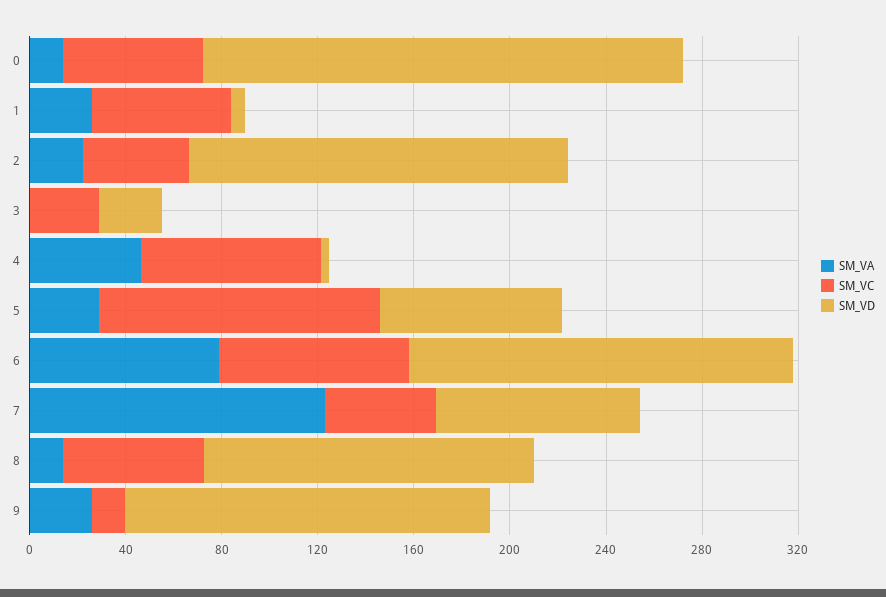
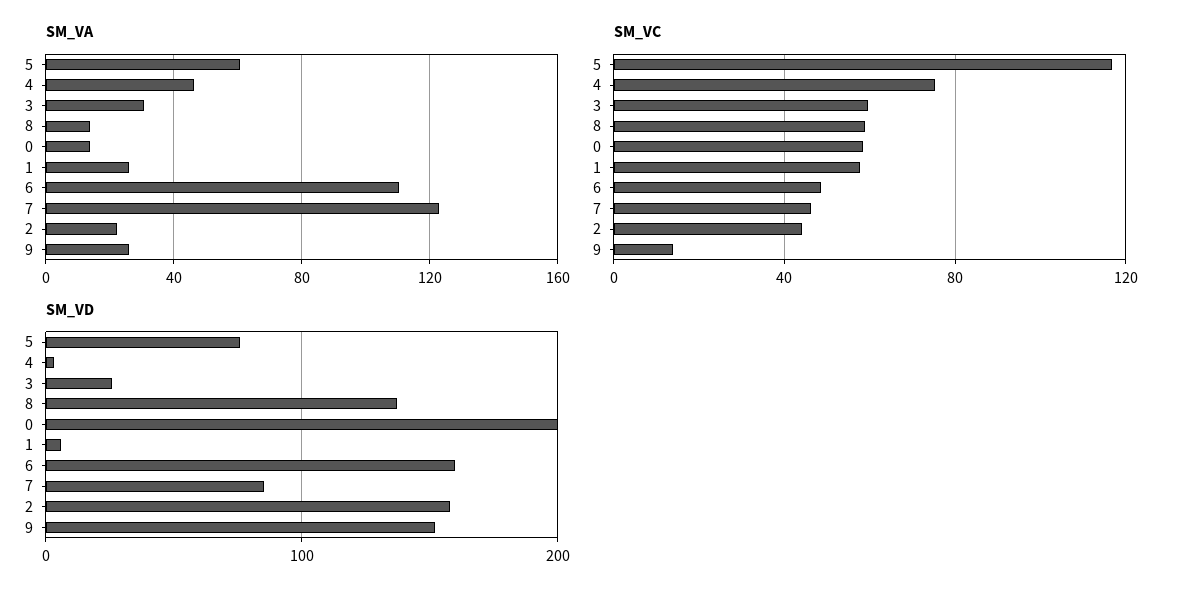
SM_VA, 3: 0 -> 30
SM_VC, 3: 30 -> 60
SM_VA, 5: 30 -> 60
SM_VA, 6: 80 -> 110
SM_VC, 6: 80 -> 50

